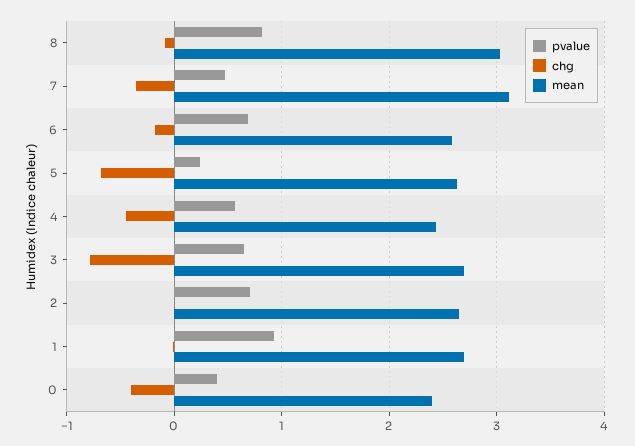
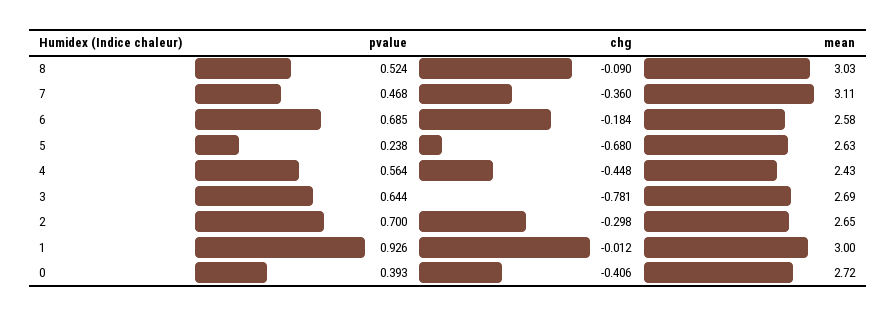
pvalue, 8: 0.8 -> 0.524
chg, 2: 0 -> -0.298
mean, 1: 2.7 -> 3
mean, 0: 2.4 -> 2.72

